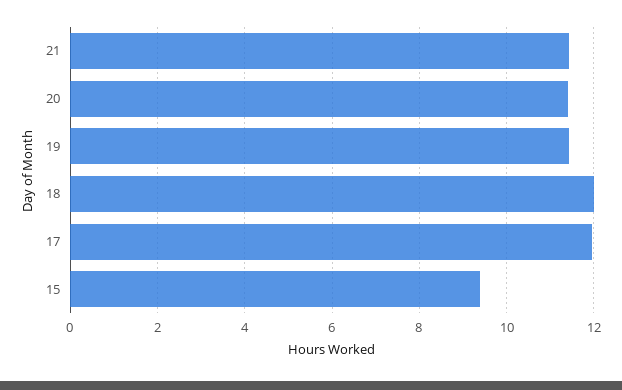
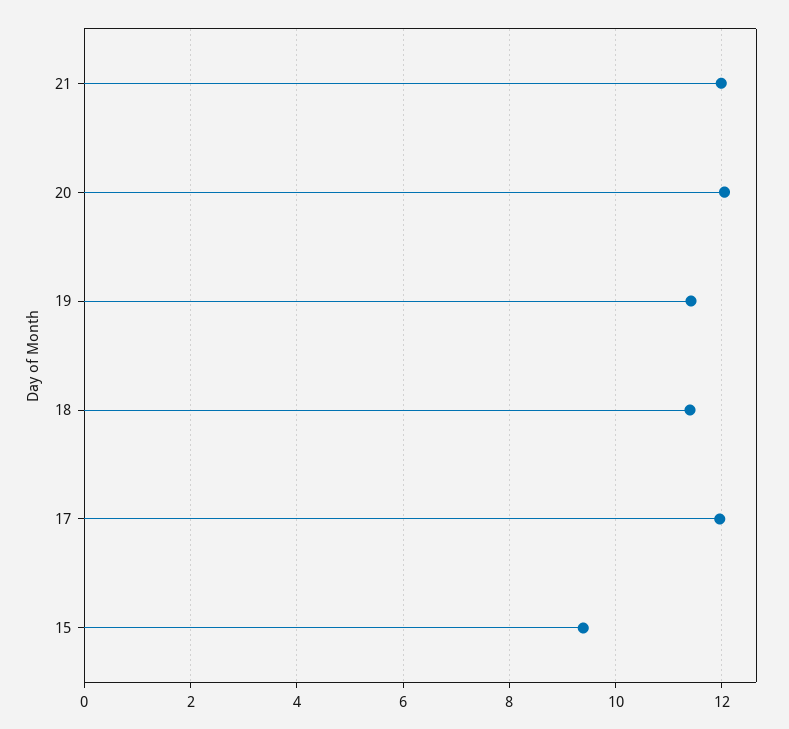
21: 11.4 -> 12
20: 11.4 -> 12
18: 12 -> 11.4

